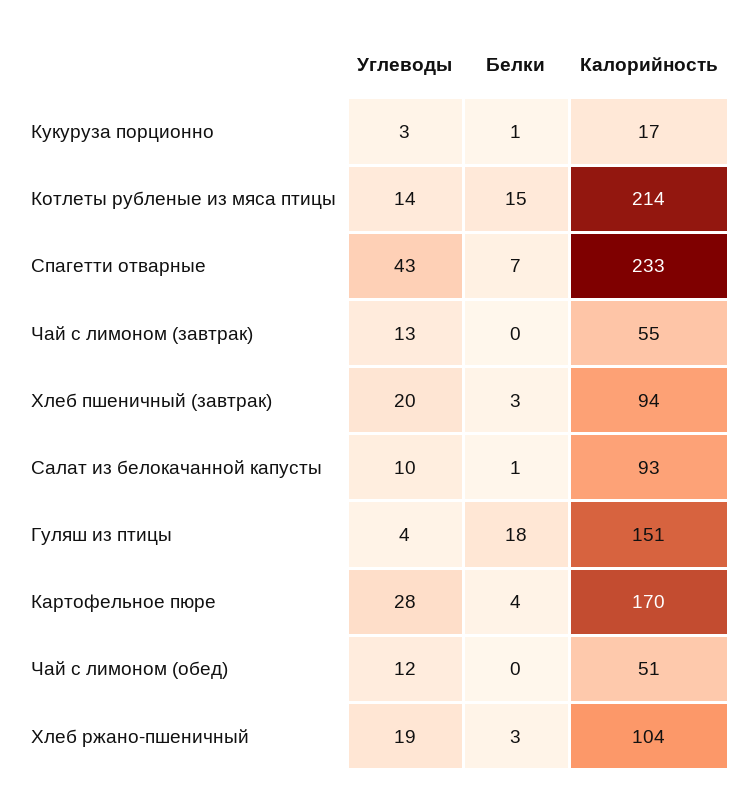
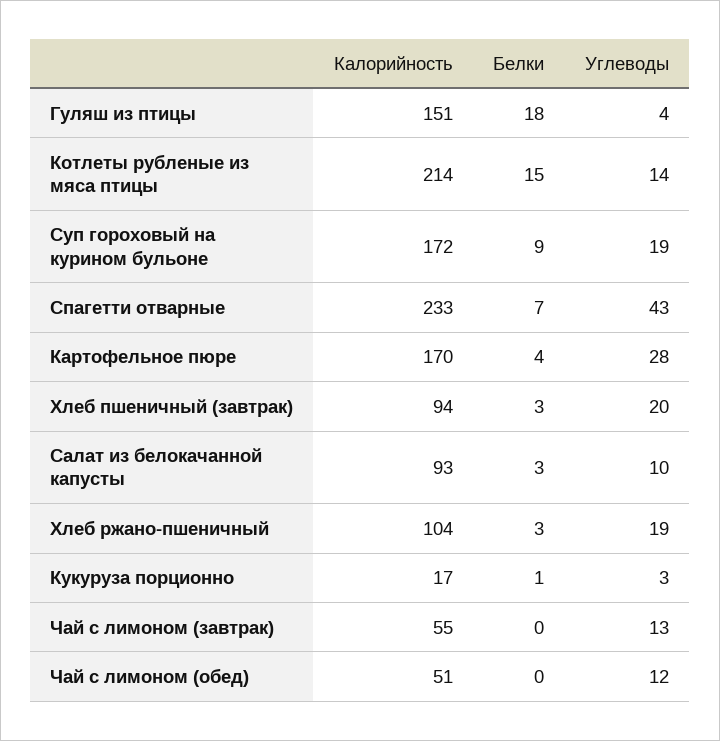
Белки, Салат из белокачанной капусты: 1 -> 3
Калорийность, Суп гороховый на курином бульоне: none -> 172
Белки, Суп гороховый на курином бульоне: none -> 9
Углеводы, Суп гороховый на курином бульоне: none -> 19

